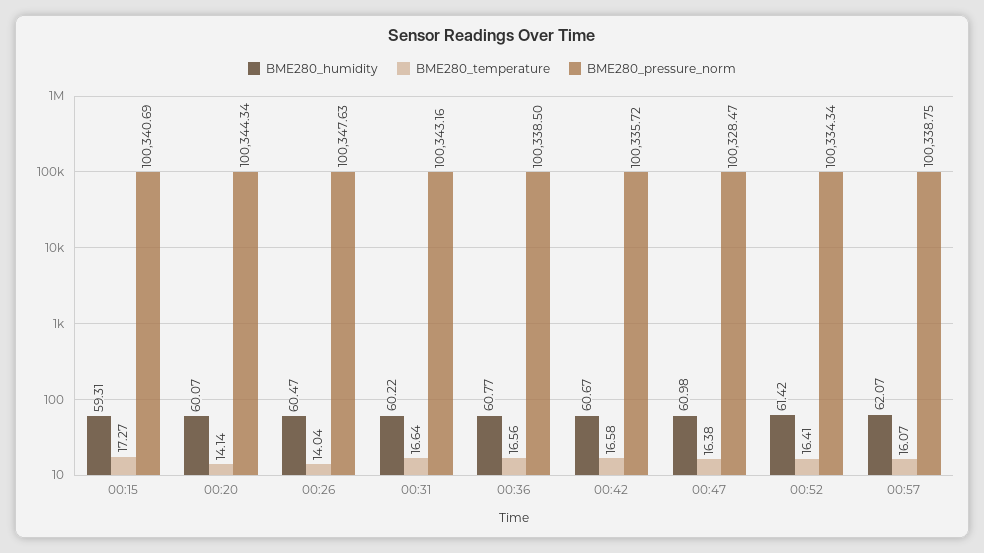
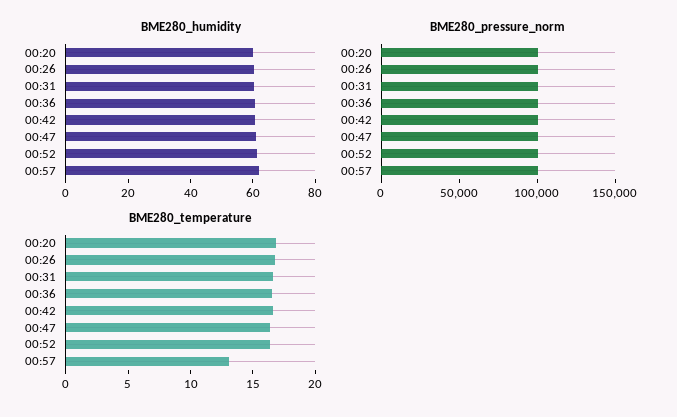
BME280_humidity, 00:15: 59.31 -> none
BME280_temperature, 00:15: 17.27 -> none
BME280_pressure_norm, 00:15: 100340.69 -> none
BME280_temperature, 00:20: 14.14 -> 17
BME280_temperature, 00:26: 14.04 -> 17
BME280_temperature, 00:57: 16.07 -> 13

